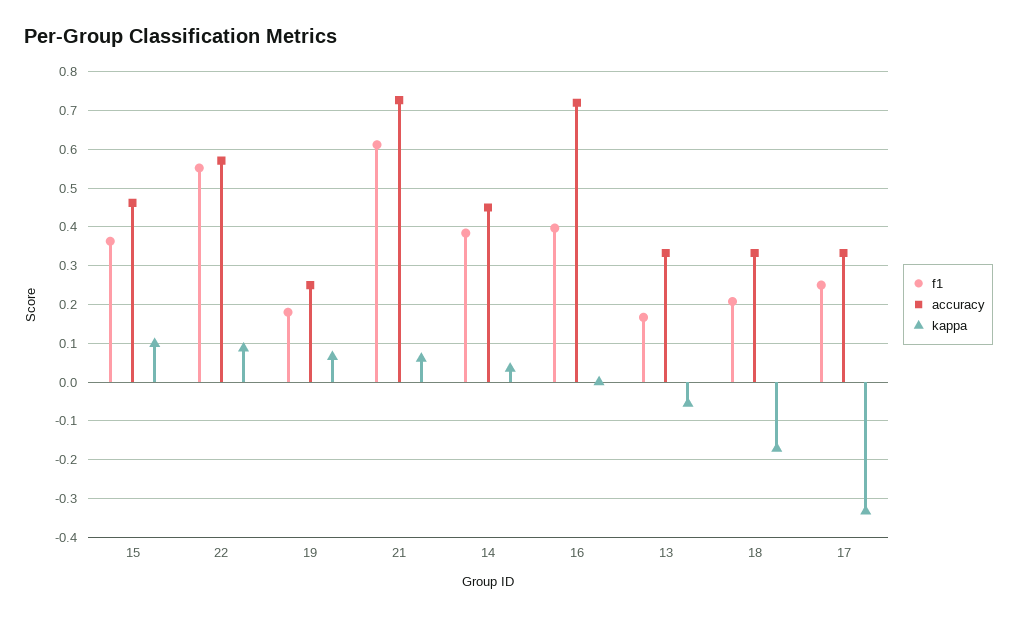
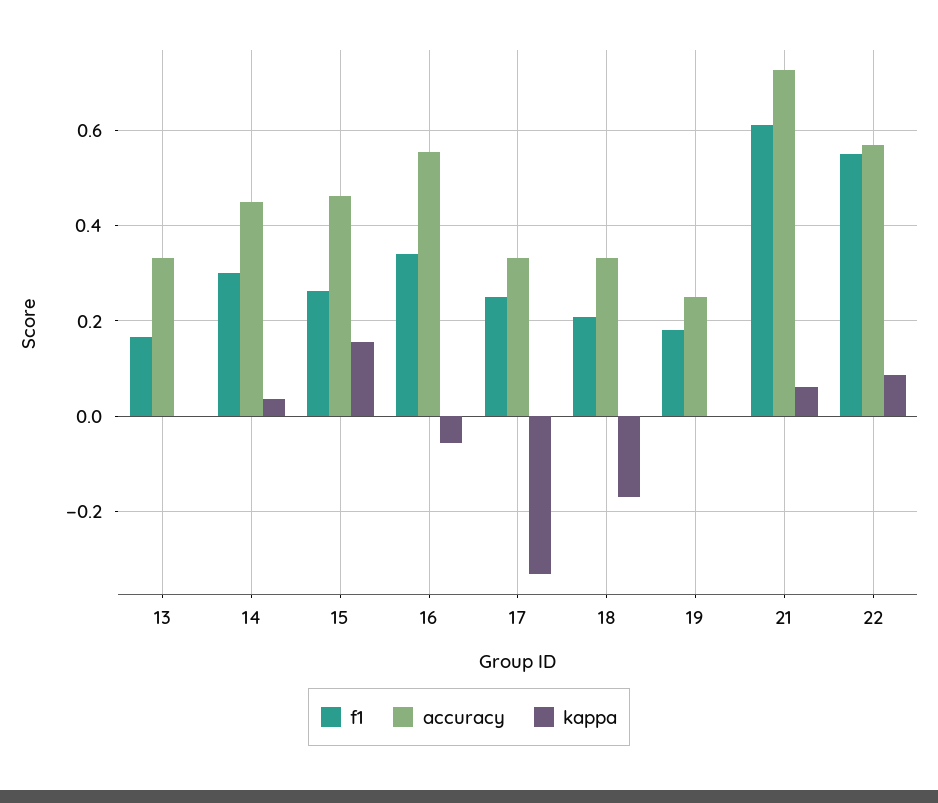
f1, 15: 0.36 -> 0.26
kappa, 15: 0.1 -> 0.16
kappa, 19: 0.06 -> 0
f1, 14: 0.38 -> 0.3
f1, 16: 0.4 -> 0.34
accuracy, 16: 0.72 -> 0.56
kappa, 16: 0 -> -0.06
kappa, 13: -0.06 -> 0

